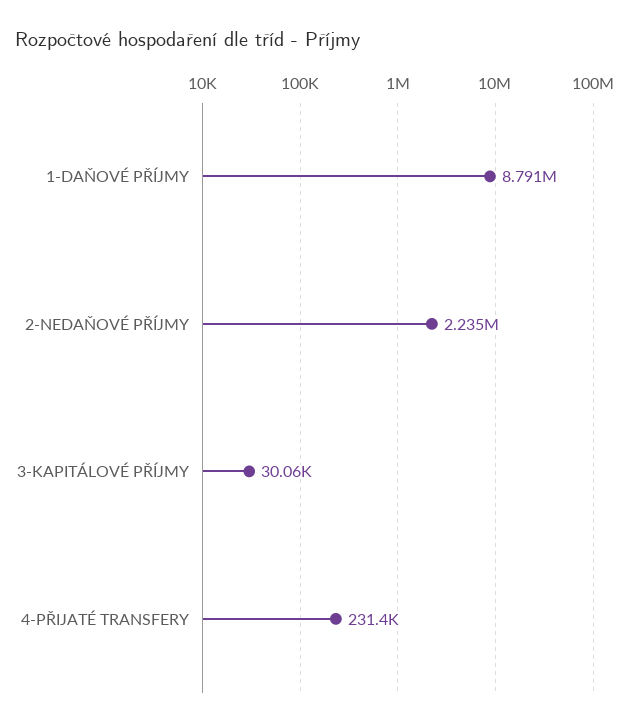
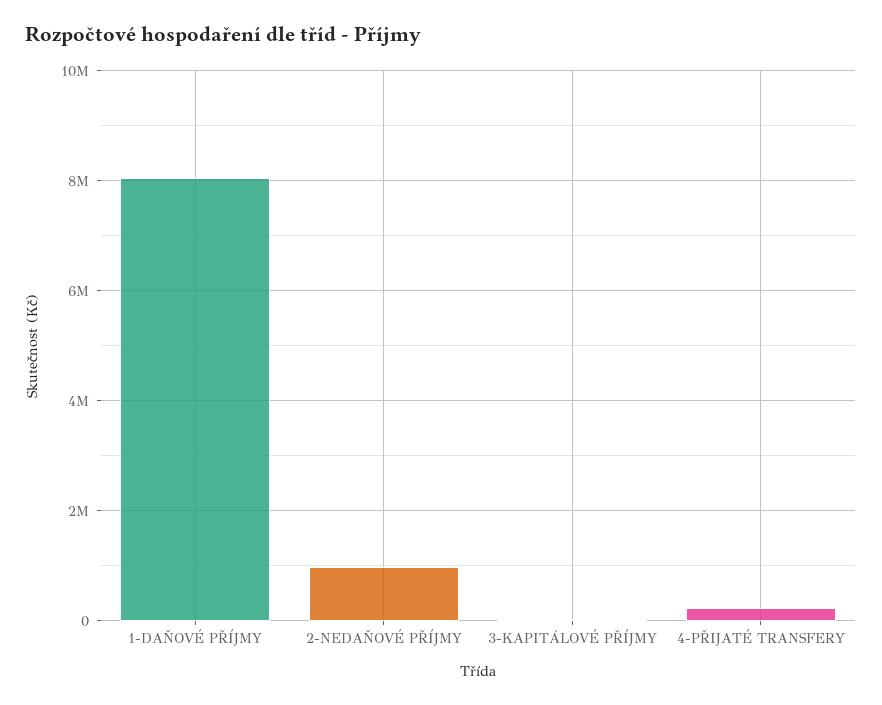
1-DAŇOVÉ PŘÍJMY: 8791000 -> 8000000
2-NEDAŇOVÉ PŘÍJMY: 2235000 -> 1000000

